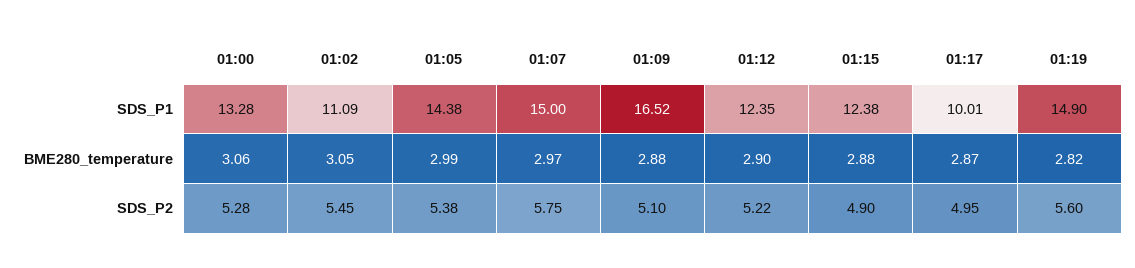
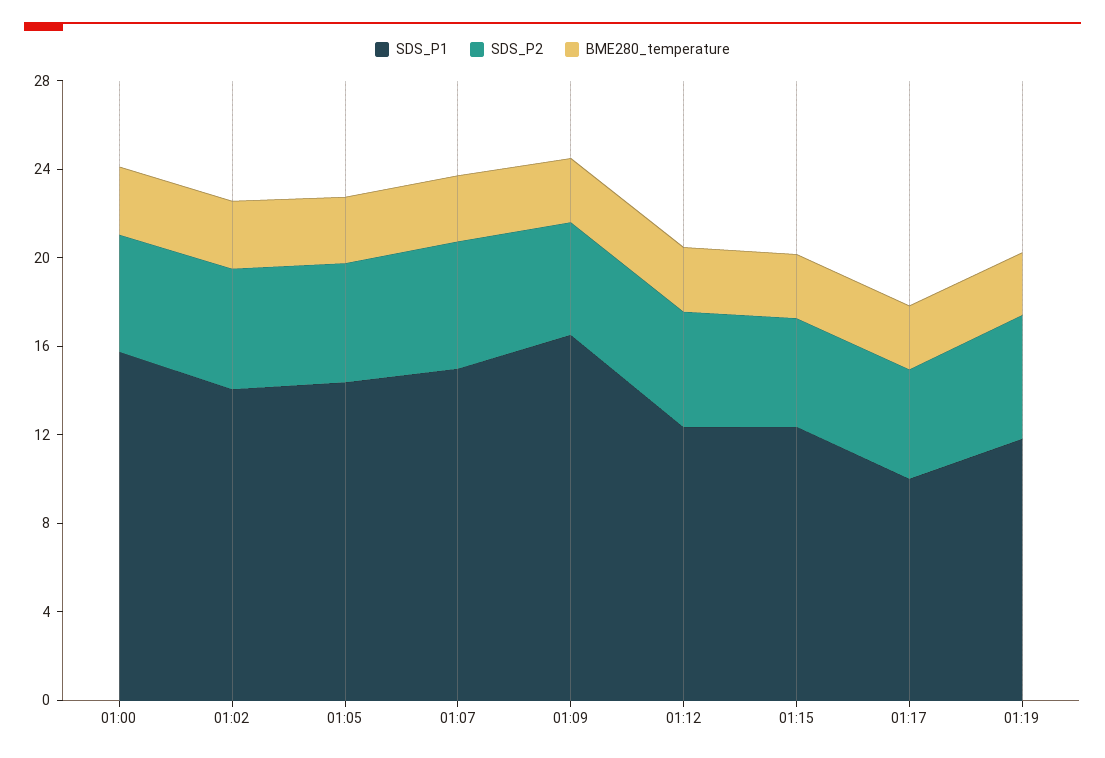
SDS_P1, 01:00: 13.28 -> 16
SDS_P1, 01:02: 11.09 -> 14
SDS_P1, 01:19: 14.9 -> 12

